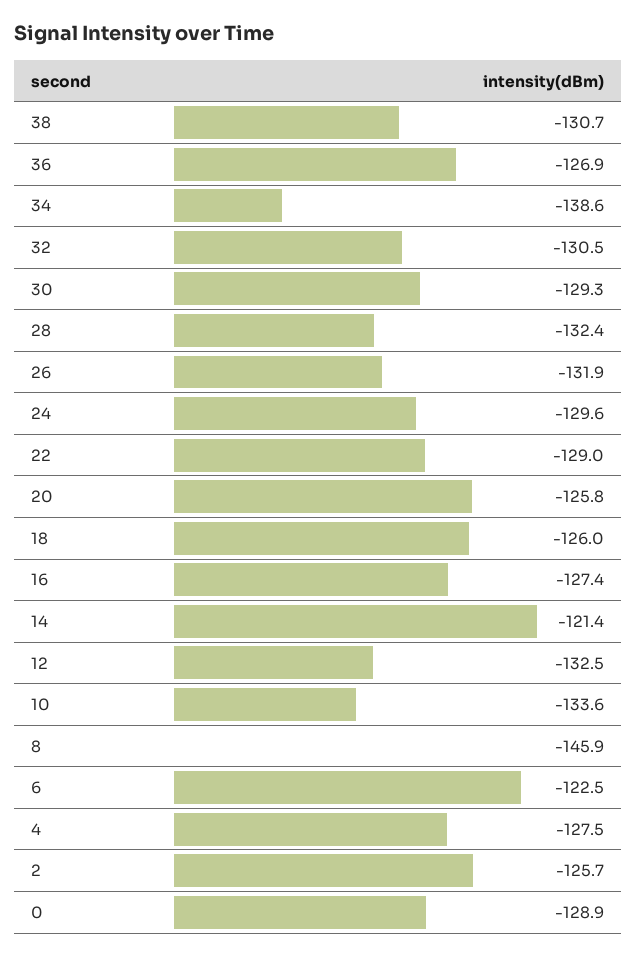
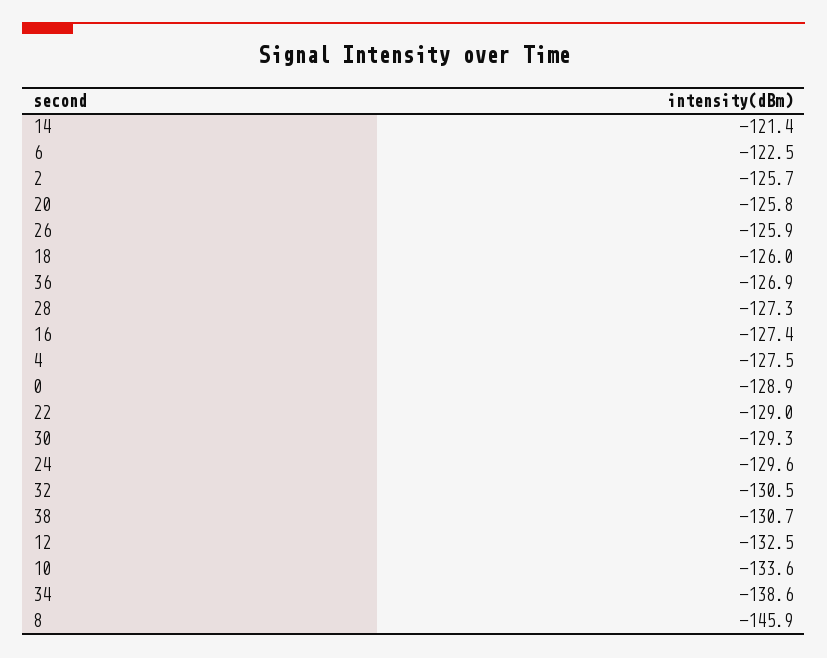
28: -132.4 -> -127.3
26: -131.9 -> -125.9

